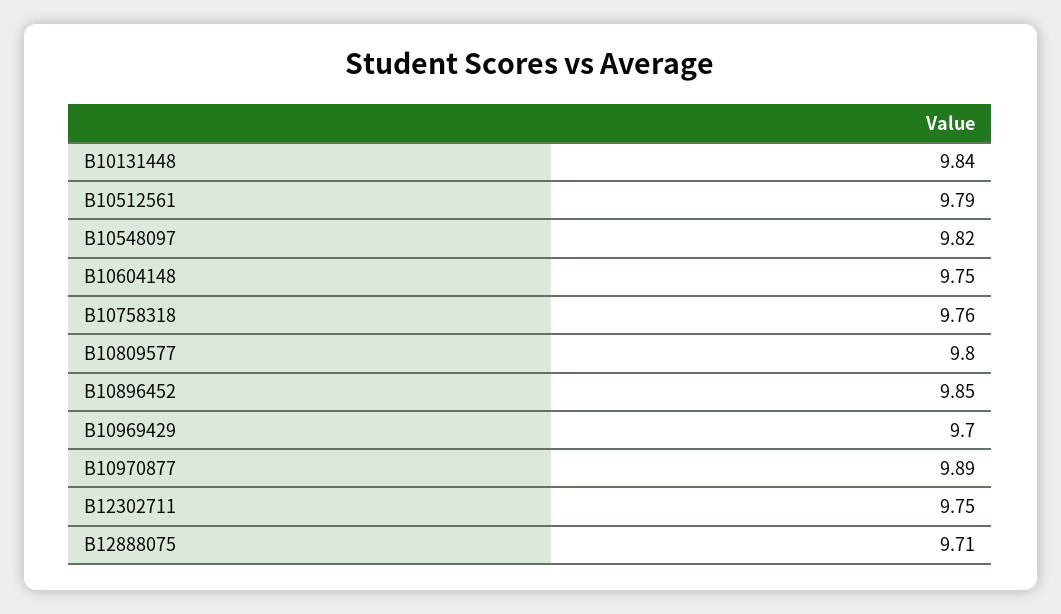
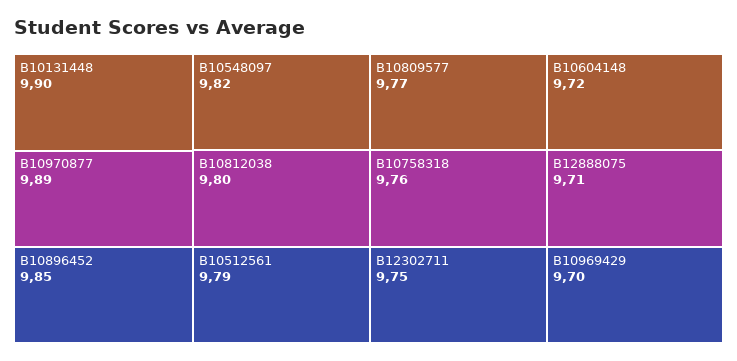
B10131448: 9.84 -> 9.9
B10604148: 9.75 -> 9.72
B10809577: 9.8 -> 9.77
B10812038: none -> 9.8

